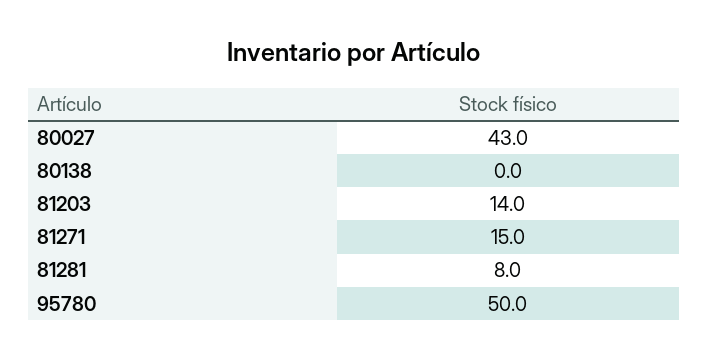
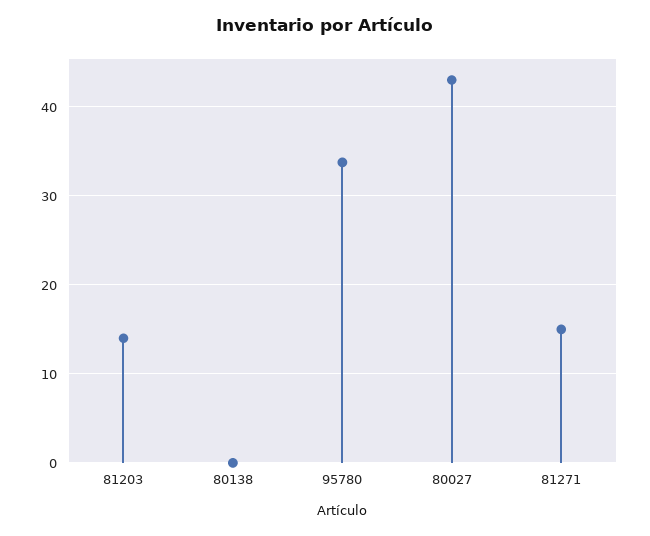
81281: 8 -> none
95780: 50 -> 34

